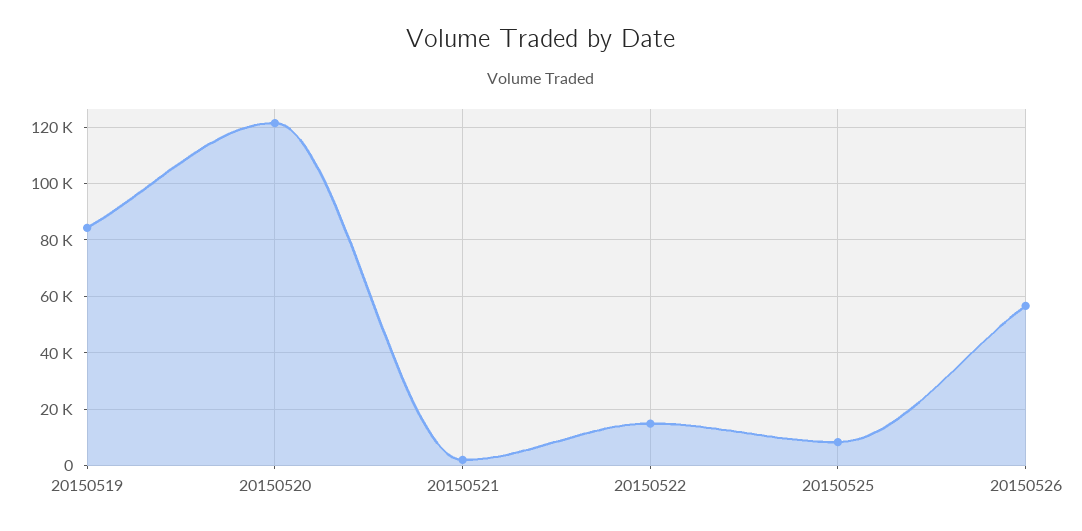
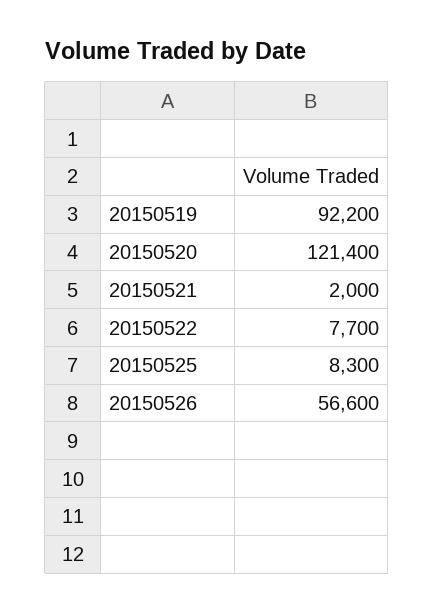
20150519: 85000 -> 92200
20150522: 15000 -> 7700

